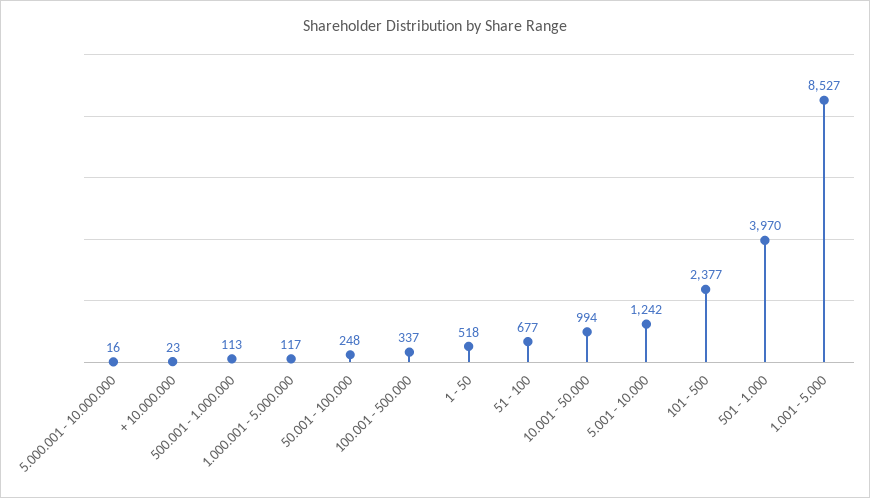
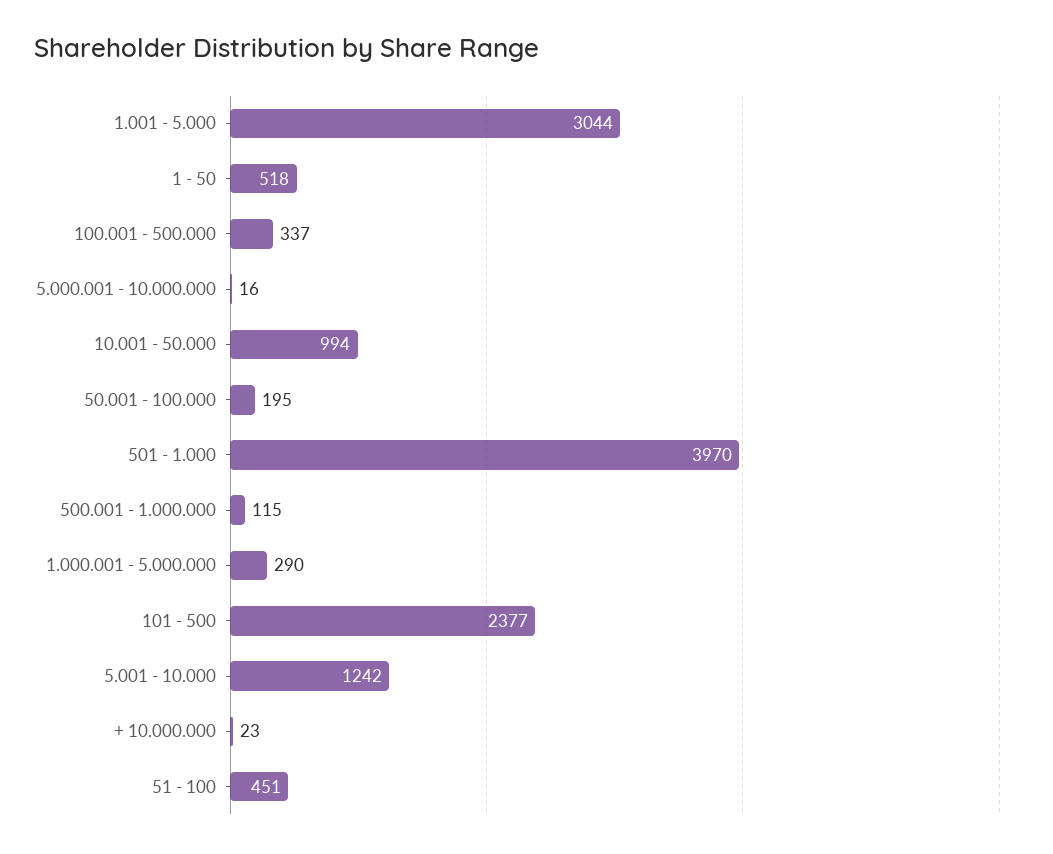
500.001 - 1.000.000: 113 -> 115
1.000.001 - 5.000.000: 117 -> 290
50.001 - 100.000: 248 -> 195
51 - 100: 677 -> 451
1.001 - 5.000: 8527 -> 3044

